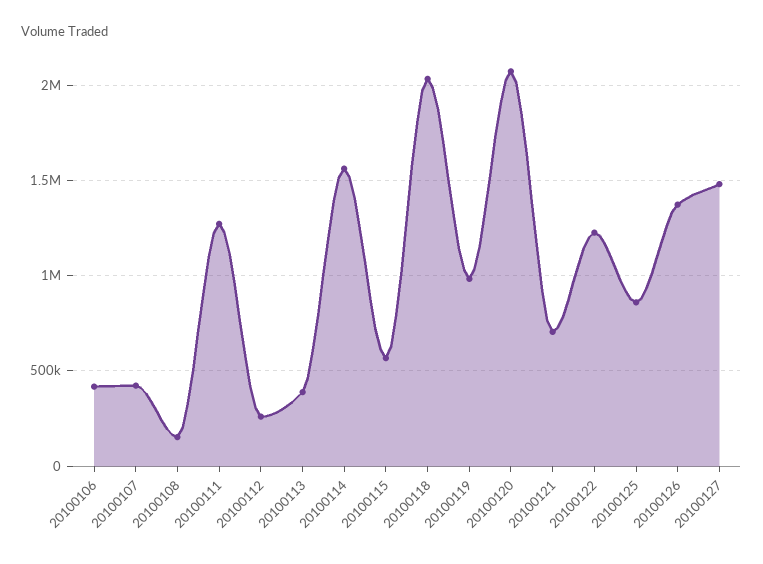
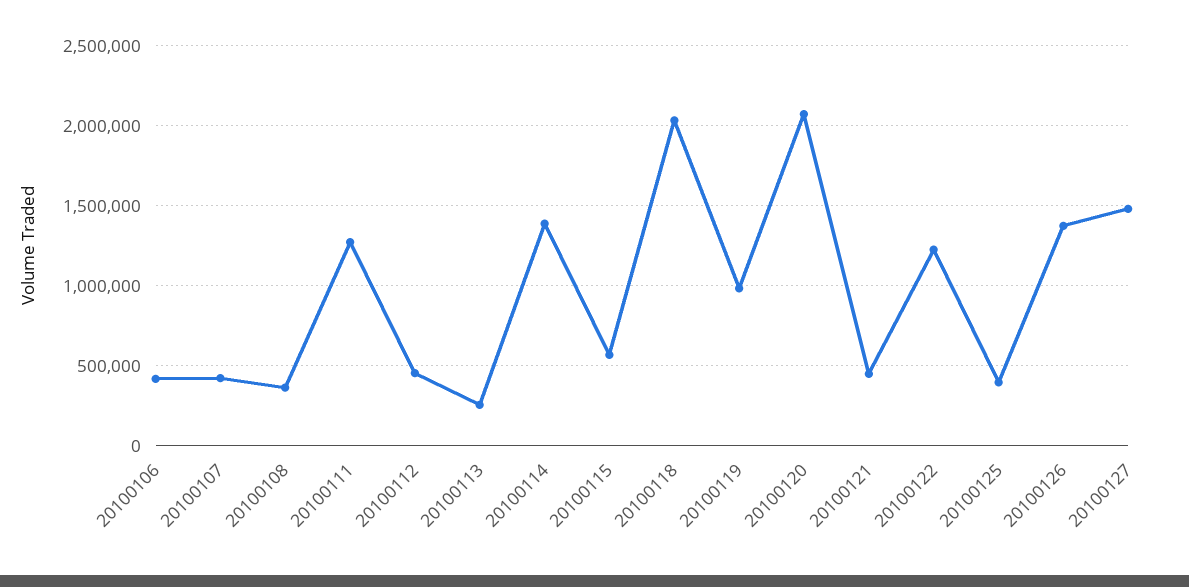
20100108: 150000 -> 350000
20100112: 250000 -> 450000
20100113: 400000 -> 250000
20100114: 1550000 -> 1400000
20100121: 700000 -> 450000
20100125: 850000 -> 400000

